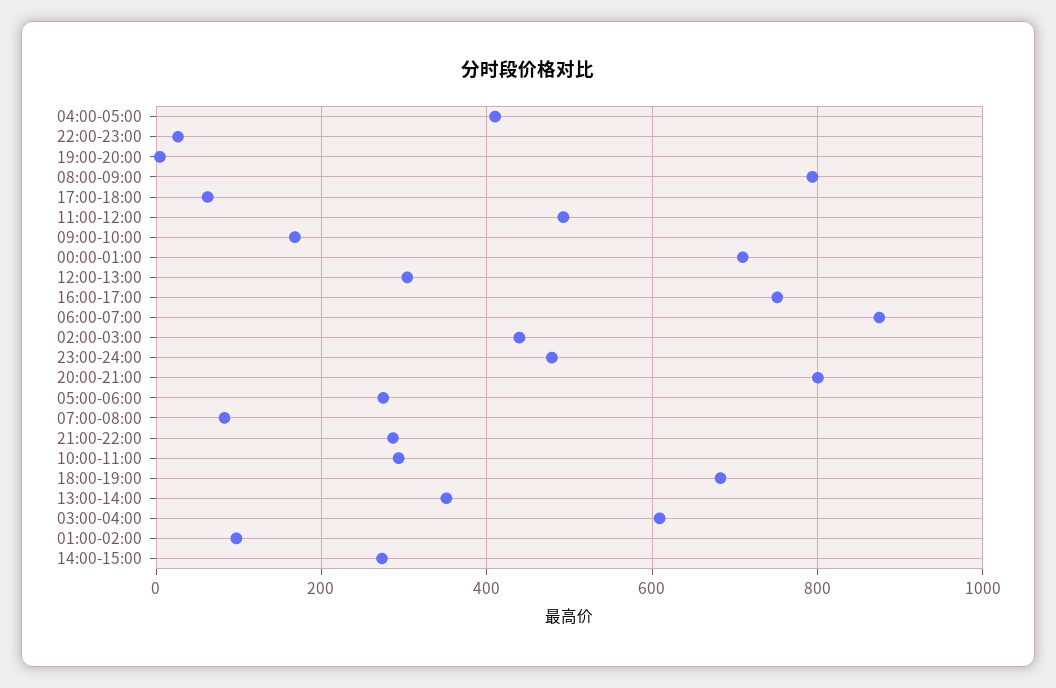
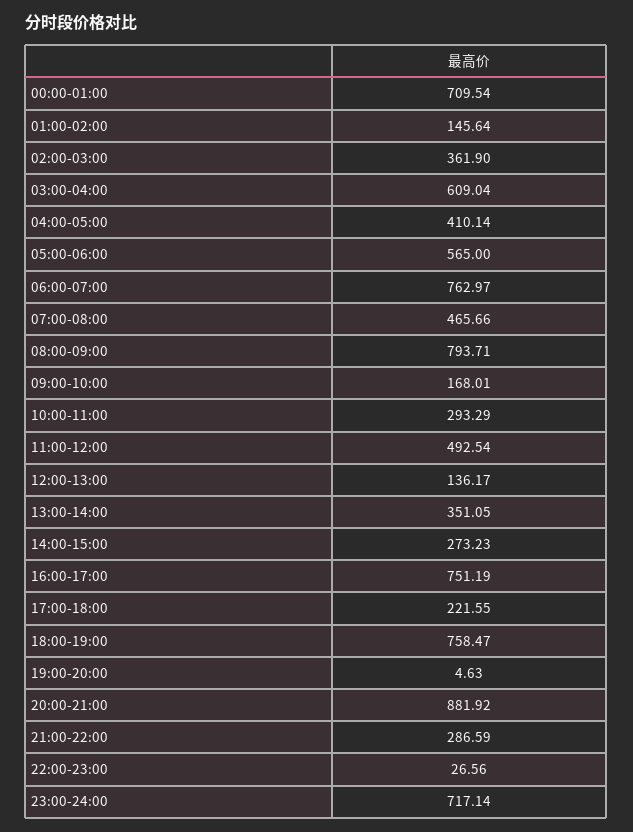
17:00-18:00: 60 -> 221.55
12:00-13:00: 300 -> 136.17
06:00-07:00: 880 -> 762.97
02:00-03:00: 440 -> 361.9
23:00-24:00: 480 -> 717.14
20:00-21:00: 800 -> 881.92
05:00-06:00: 280 -> 565
07:00-08:00: 80 -> 465.66
18:00-19:00: 680 -> 758.47
01:00-02:00: 100 -> 145.64

